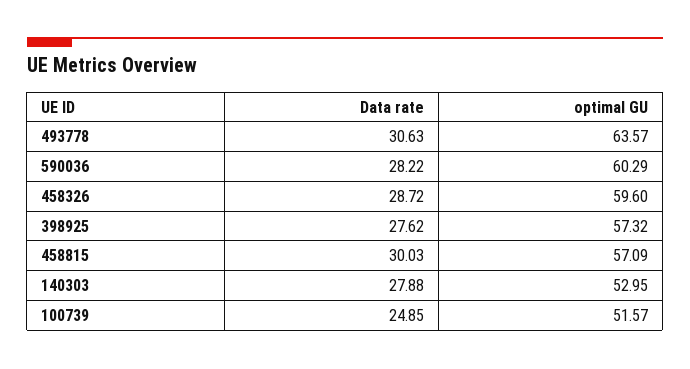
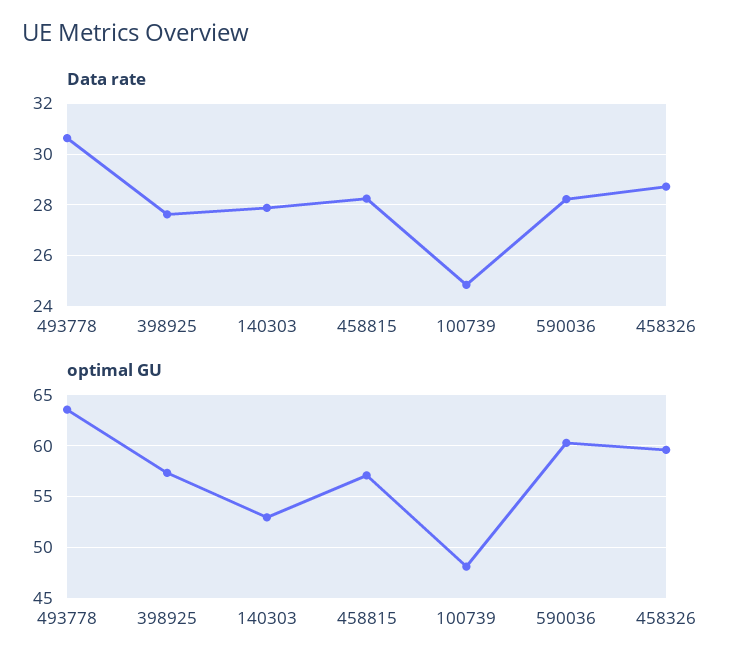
Data rate, 458815: 30.03 -> 28.25
optimal GU, 100739: 51.57 -> 48

